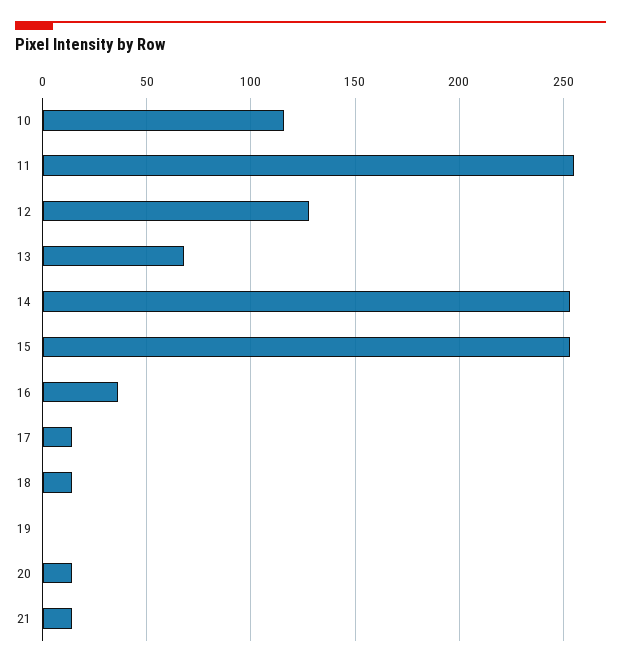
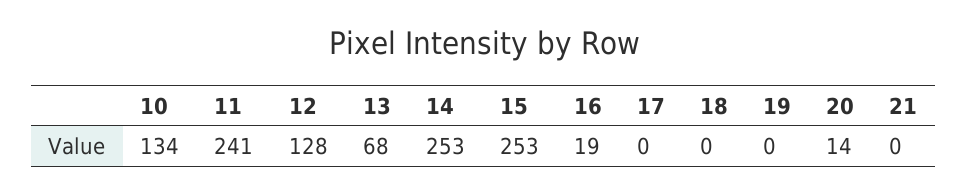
10: 115 -> 134
11: 255 -> 241
16: 35 -> 19
17: 15 -> 0
18: 15 -> 0
21: 15 -> 0

